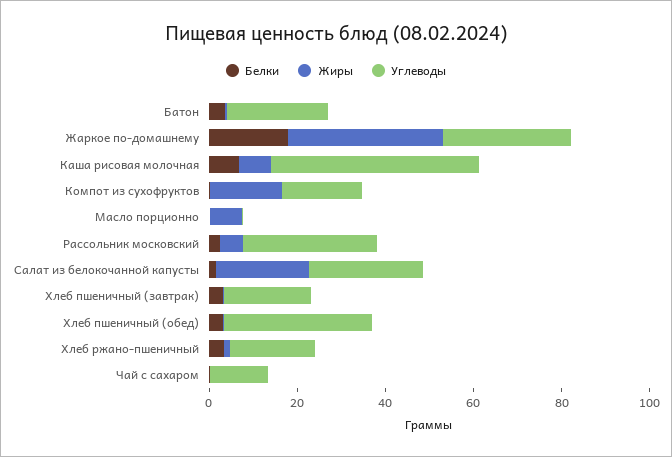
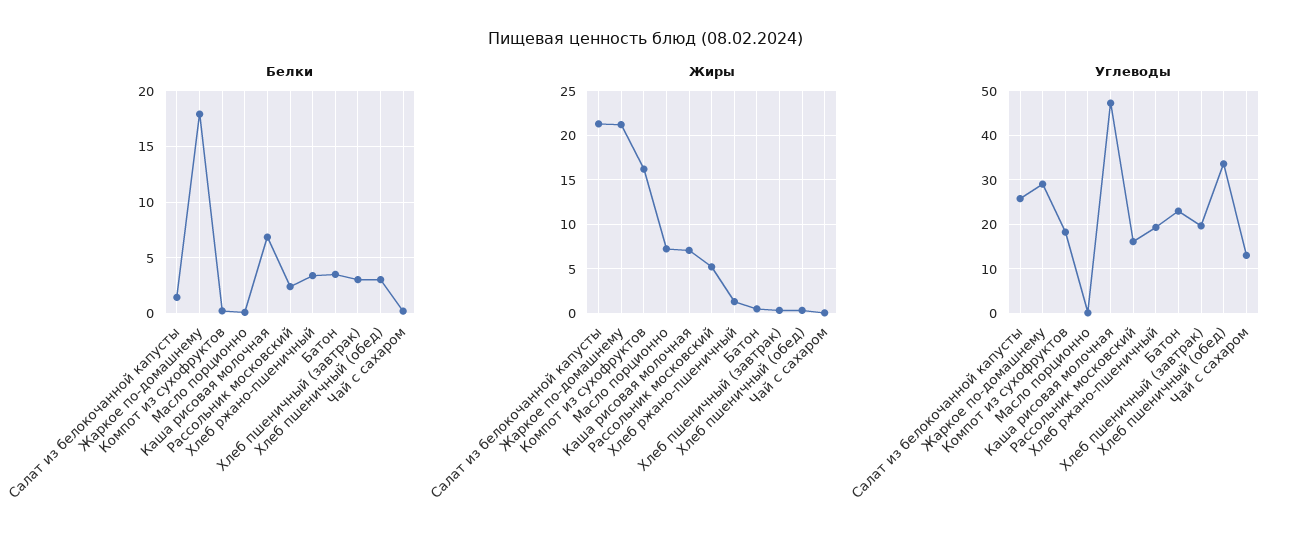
Жиры, Жаркое по-домашнему: 35 -> 21
Углеводы, Рассольник московский: 30 -> 16

